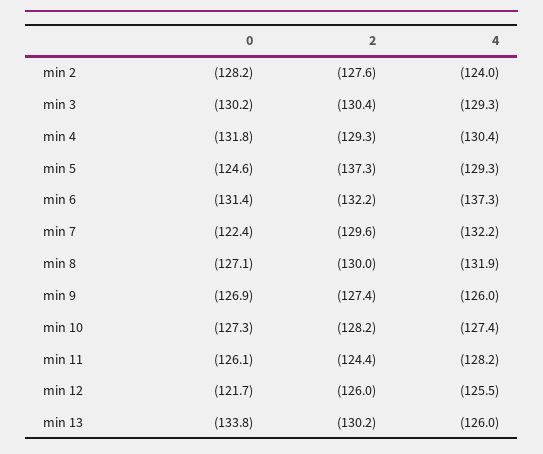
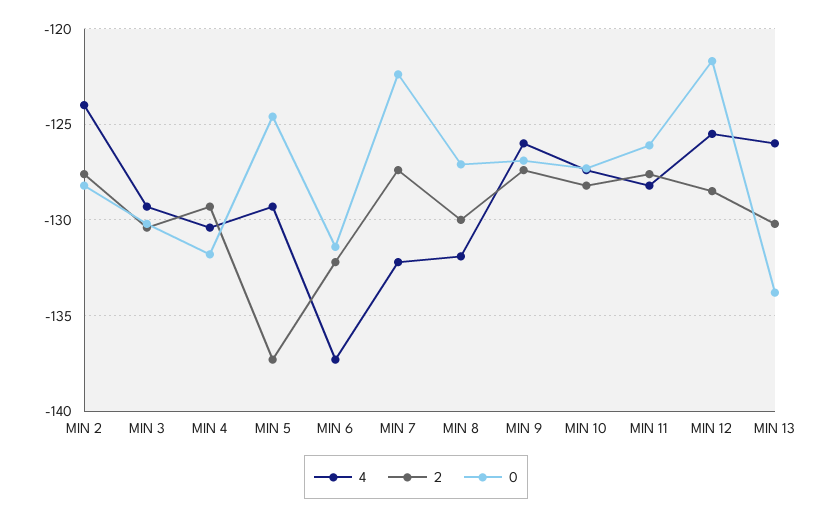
2, min 7: -129.6 -> -127.5
2, min 11: -124.4 -> -127.5
2, min 12: -126 -> -128.5

